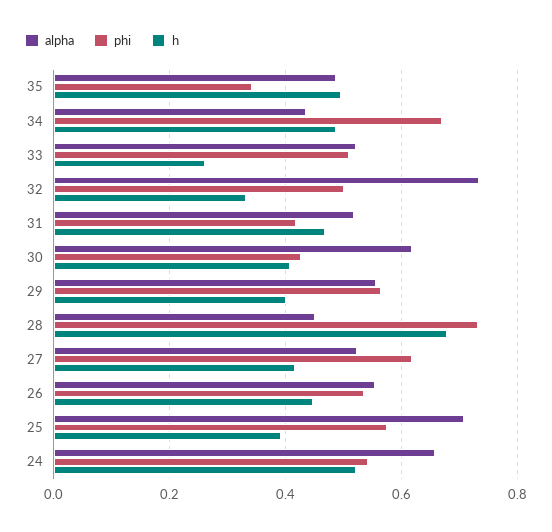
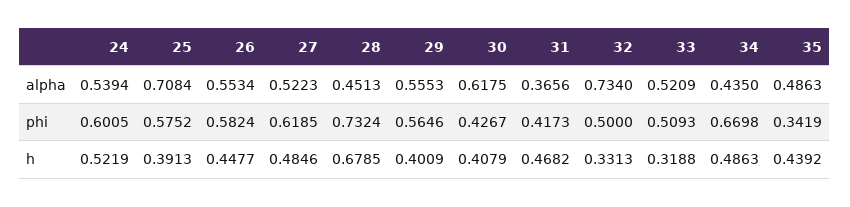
h, 35: 0.5 -> 0.4392
h, 33: 0.26 -> 0.3188
alpha, 31: 0.52 -> 0.3656
h, 27: 0.42 -> 0.4846
phi, 26: 0.54 -> 0.5824
alpha, 24: 0.66 -> 0.5394
phi, 24: 0.54 -> 0.6005

